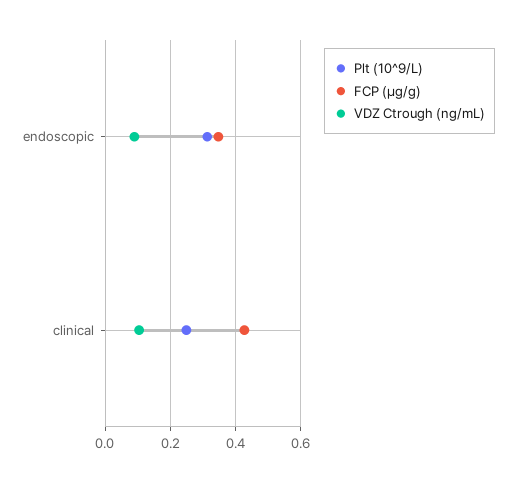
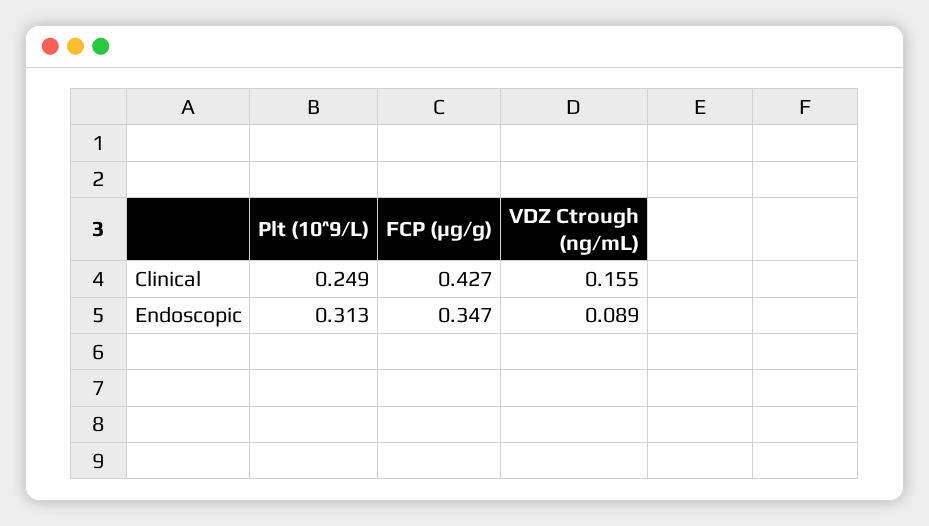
VDZ Ctrough (ng/mL), clinical: 0.1 -> 0.155

